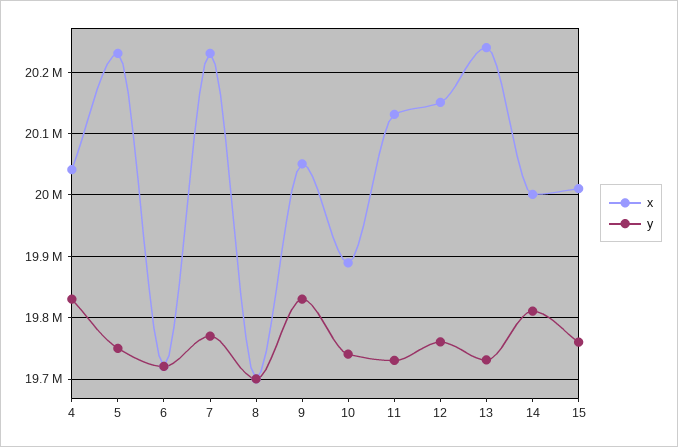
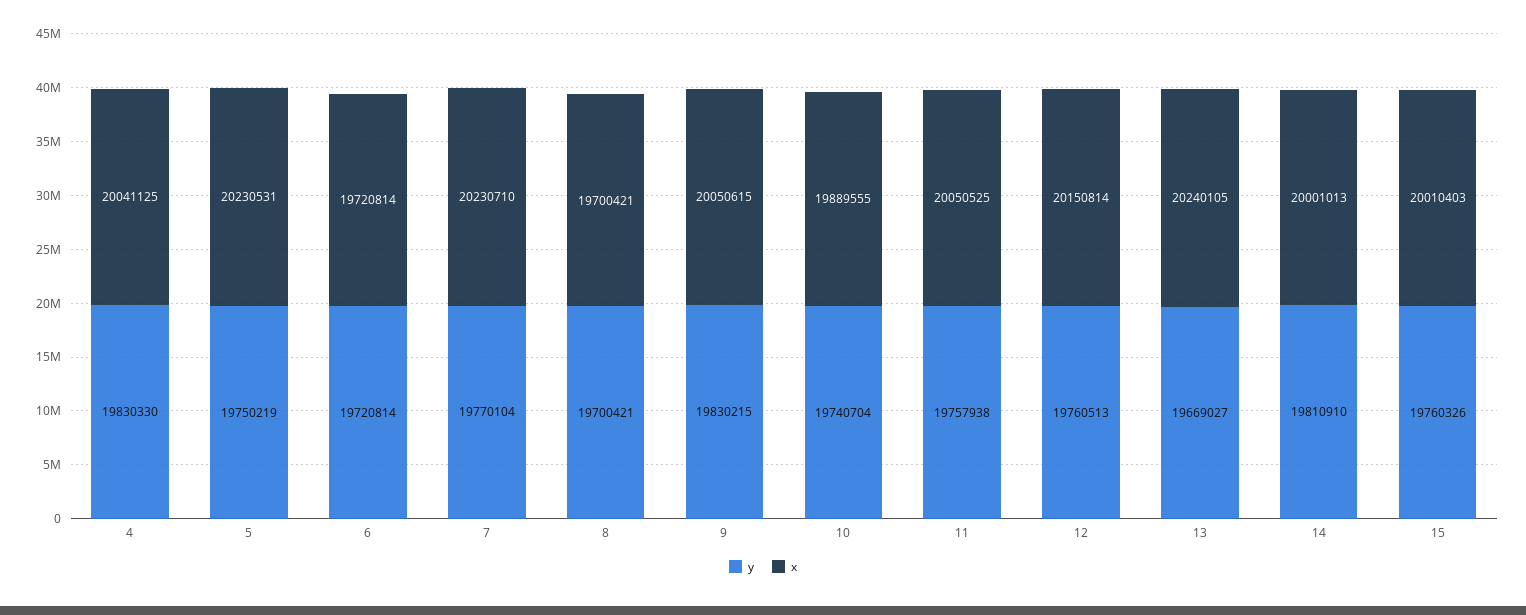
x, 11: 20130000 -> 20050525
y, 11: 19730000 -> 19757938
y, 13: 19730000 -> 19669027

